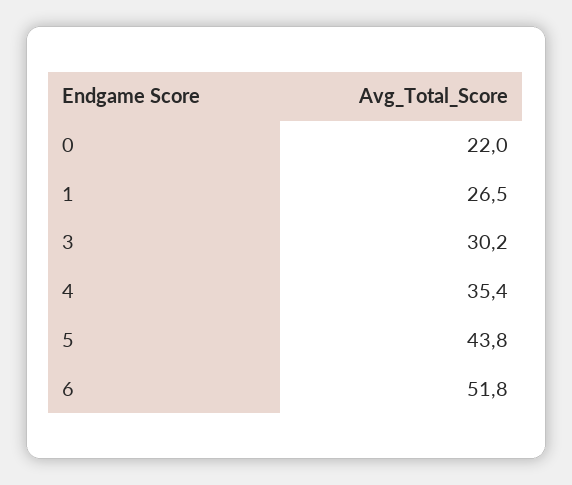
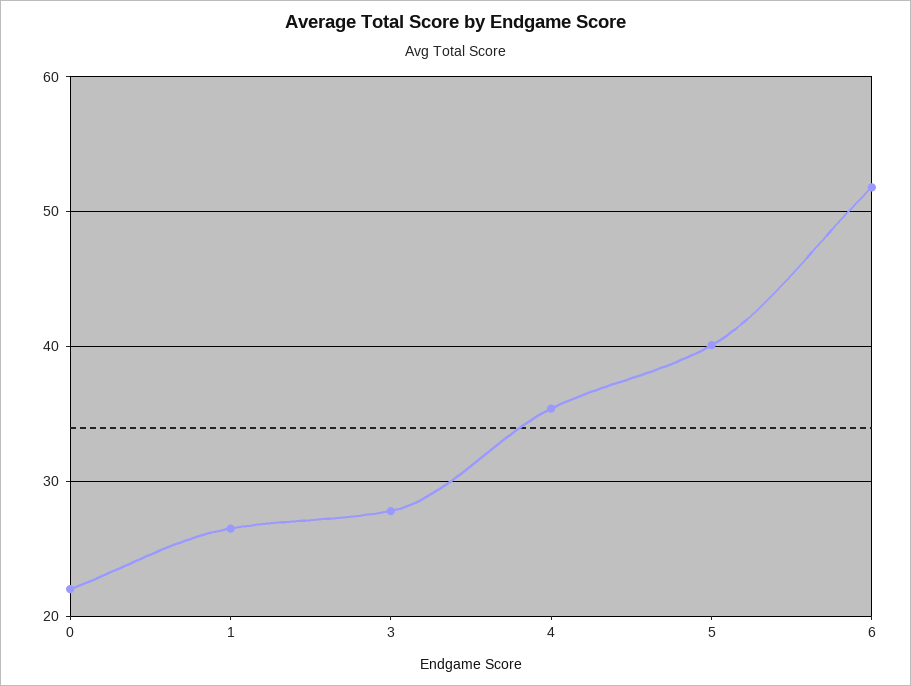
3: 30.2 -> 28
5: 43.8 -> 40

